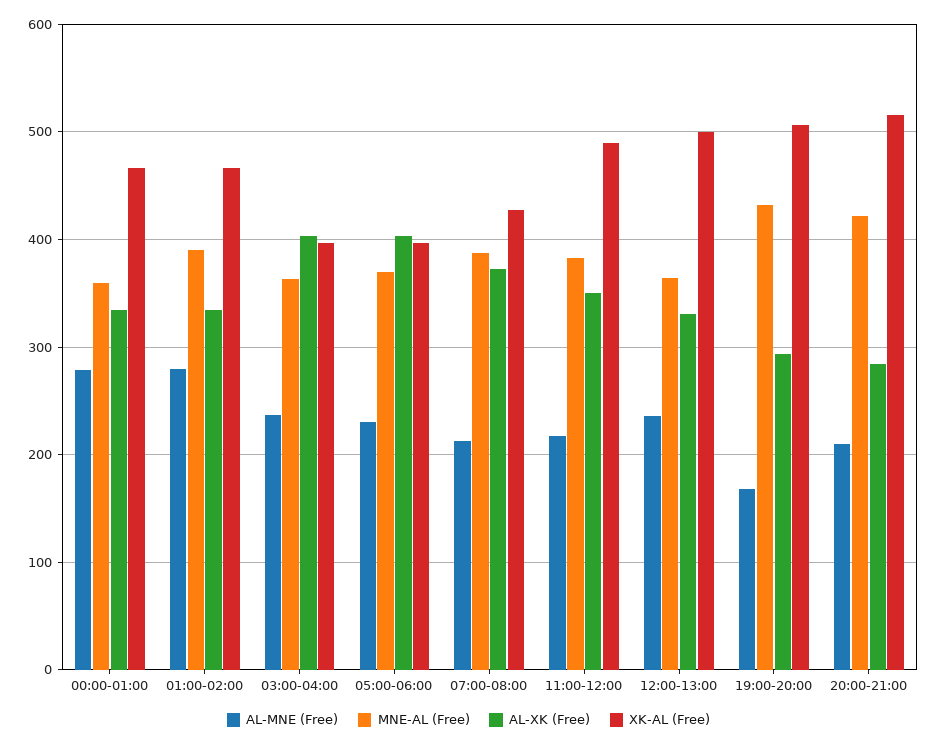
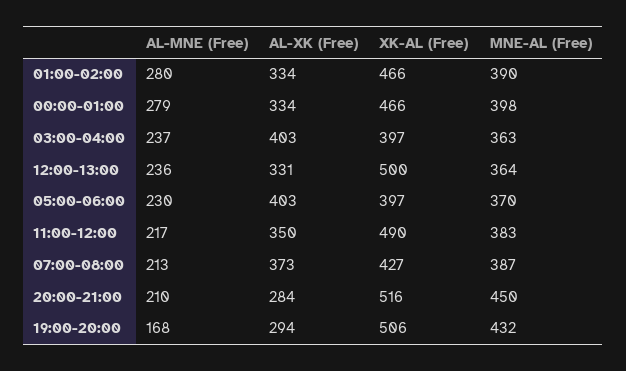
MNE-AL (Free), 00:00-01:00: 360 -> 398
MNE-AL (Free), 20:00-21:00: 420 -> 450

